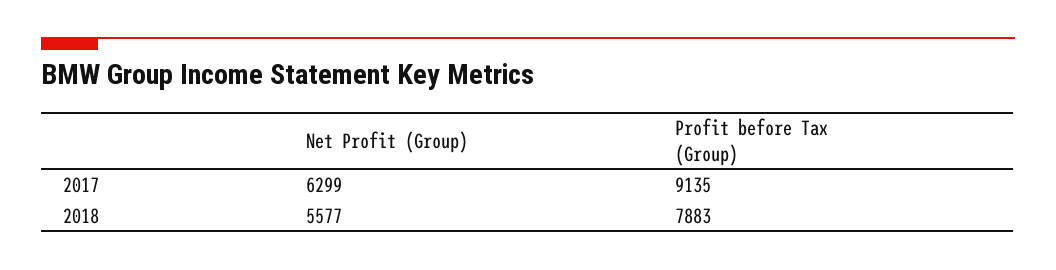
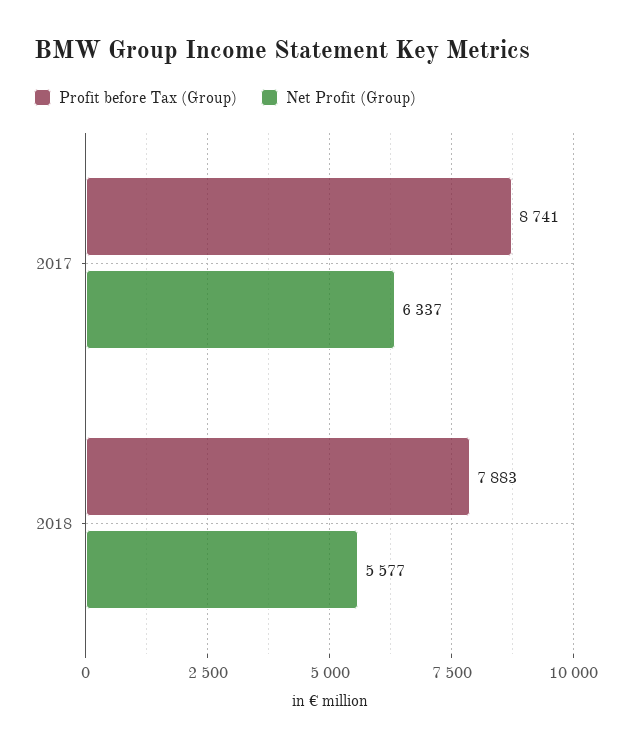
Net Profit (Group), 2017: 6299 -> 6337
Profit before Tax (Group), 2017: 9135 -> 8741

